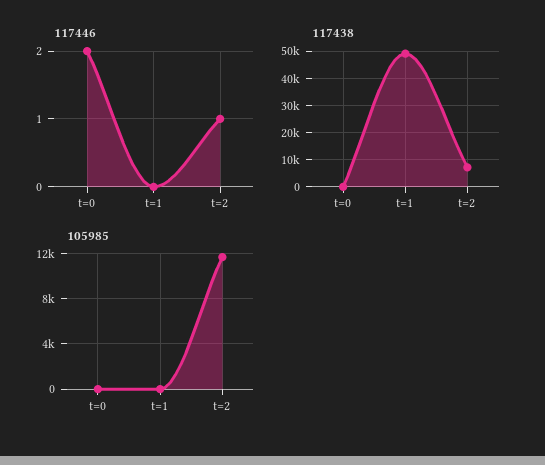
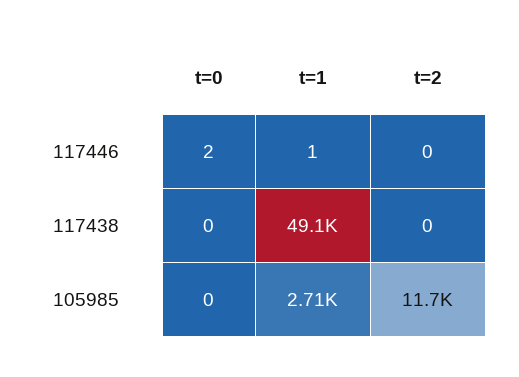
117446, t=1: 0 -> 1
117446, t=2: 1 -> 0
117438, t=2: 7500 -> 0
105985, t=1: 0 -> 2710

